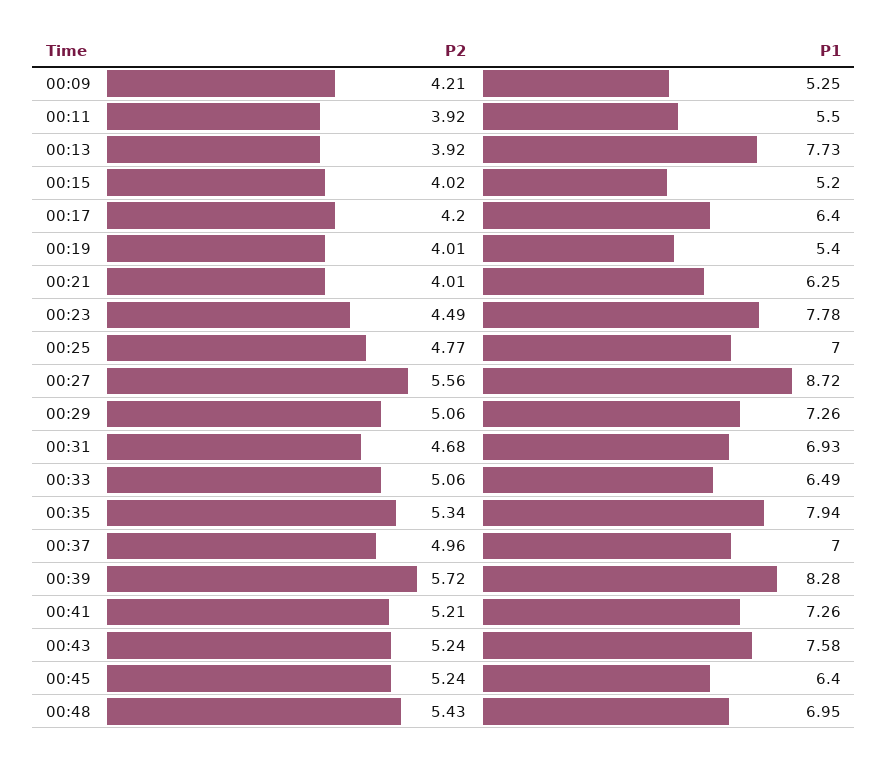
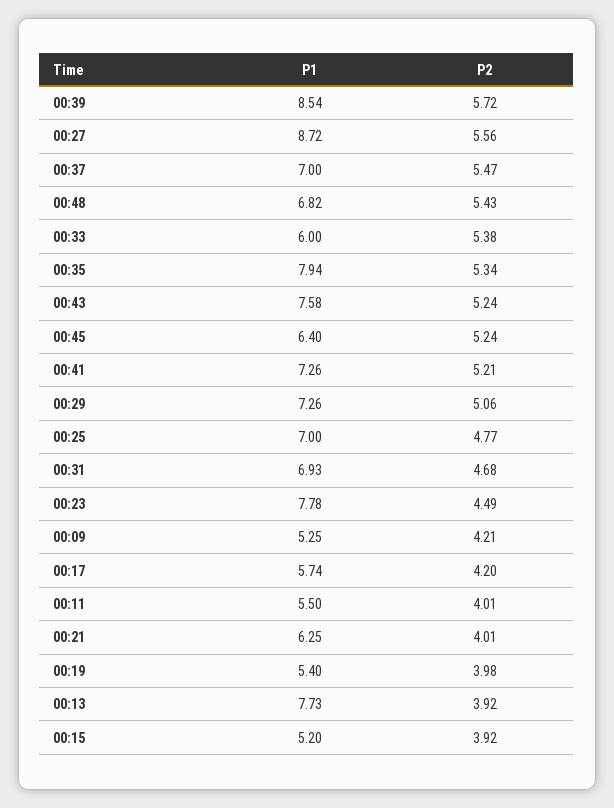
P2, 00:11: 3.92 -> 4.01
P2, 00:15: 4.02 -> 3.92
P1, 00:17: 6.4 -> 5.74
P2, 00:19: 4.01 -> 3.98
P2, 00:33: 5.06 -> 5.38
P1, 00:33: 6.49 -> 6
P2, 00:37: 4.96 -> 5.47
P1, 00:39: 8.28 -> 8.54
P1, 00:48: 6.95 -> 6.82

